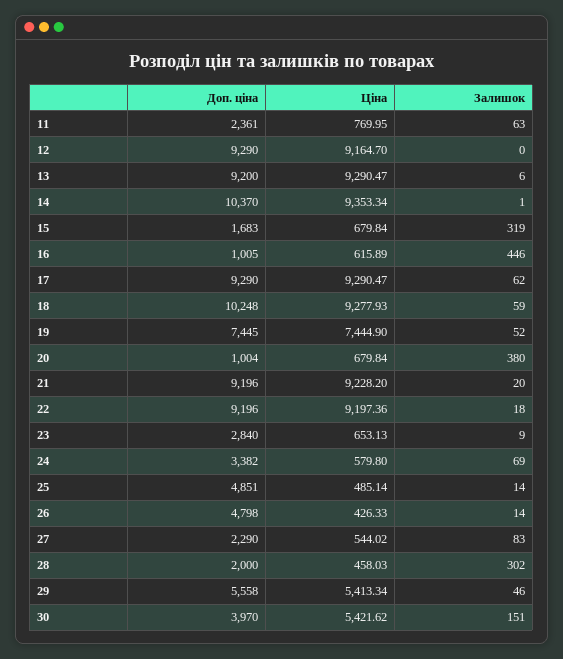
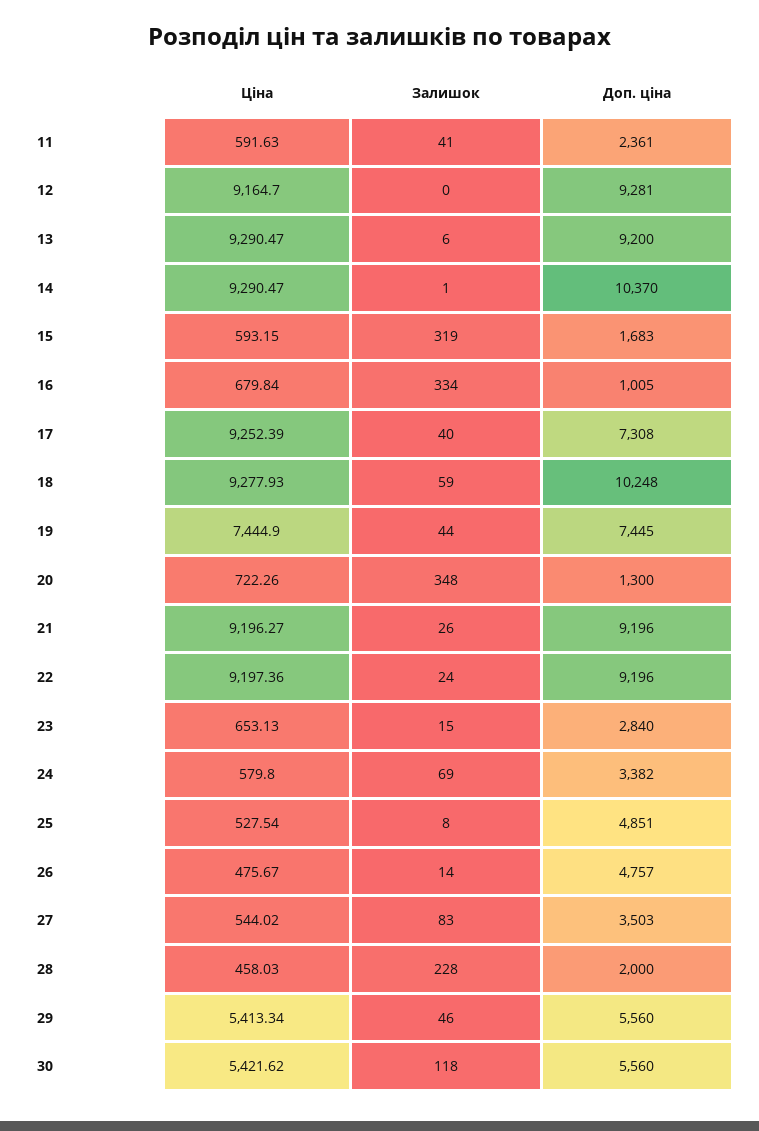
Ціна, 11: 769.95 -> 591.63
Залишок, 11: 63 -> 41
Доп. ціна, 12: 9290 -> 9281
Ціна, 14: 9353.34 -> 9290.47
Ціна, 15: 679.84 -> 593.15
Ціна, 16: 615.89 -> 679.84
Залишок, 16: 446 -> 334
Доп. ціна, 17: 9290 -> 7308
Ціна, 17: 9290.47 -> 9252.39
Залишок, 17: 62 -> 40
Залишок, 19: 52 -> 44
Доп. ціна, 20: 1004 -> 1300
Ціна, 20: 679.84 -> 722.26
Залишок, 20: 380 -> 348
Ціна, 21: 9228.2 -> 9196.27
Залишок, 21: 20 -> 26
Залишок, 22: 18 -> 24
Залишок, 23: 9 -> 15
Ціна, 25: 485.14 -> 527.54
Залишок, 25: 14 -> 8
Доп. ціна, 26: 4798 -> 4757
Ціна, 26: 426.33 -> 475.67
Доп. ціна, 27: 2290 -> 3503
Залишок, 28: 302 -> 228
Доп. ціна, 29: 5558 -> 5560
Доп. ціна, 30: 3970 -> 5560
Залишок, 30: 151 -> 118

